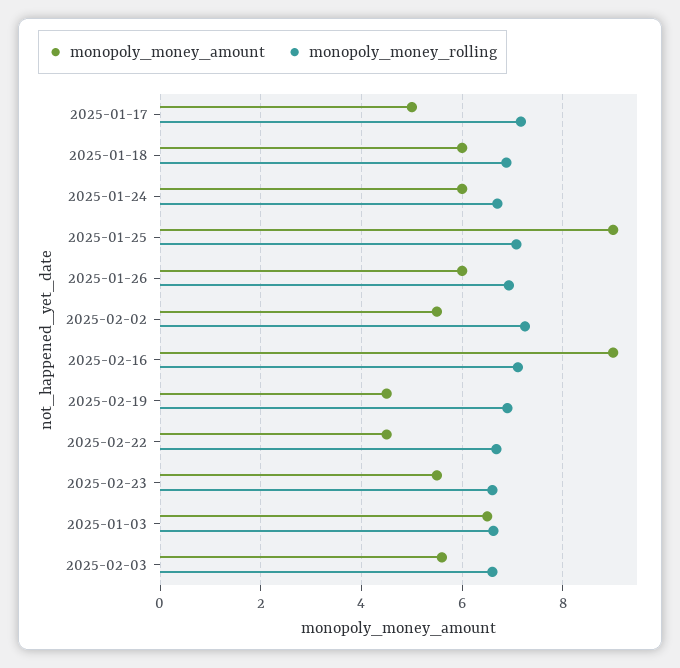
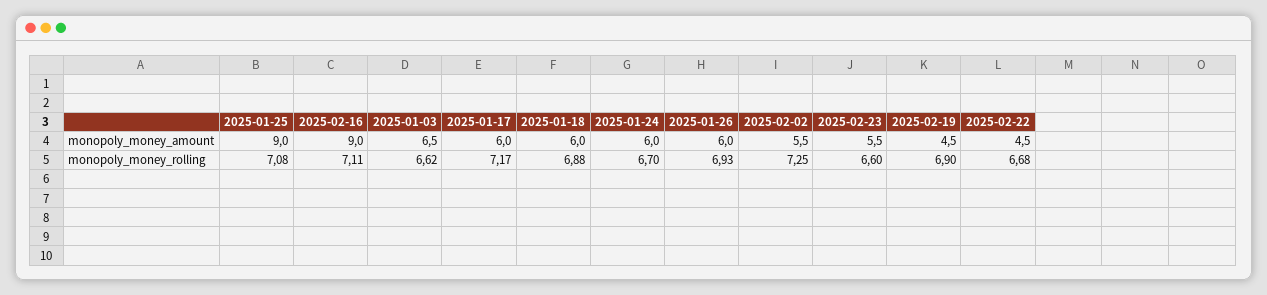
monopoly_money_amount, 2025-01-17: 5 -> 6
monopoly_money_amount, 2025-02-03: 5.6 -> none
monopoly_money_rolling, 2025-02-03: 6.6 -> none

